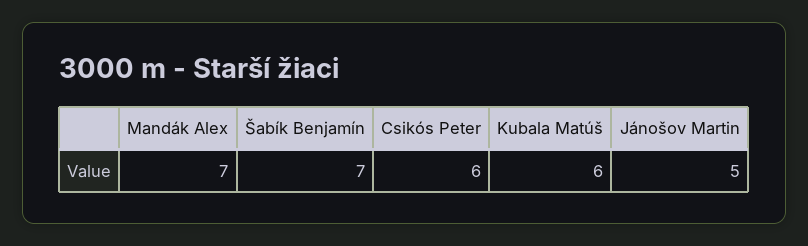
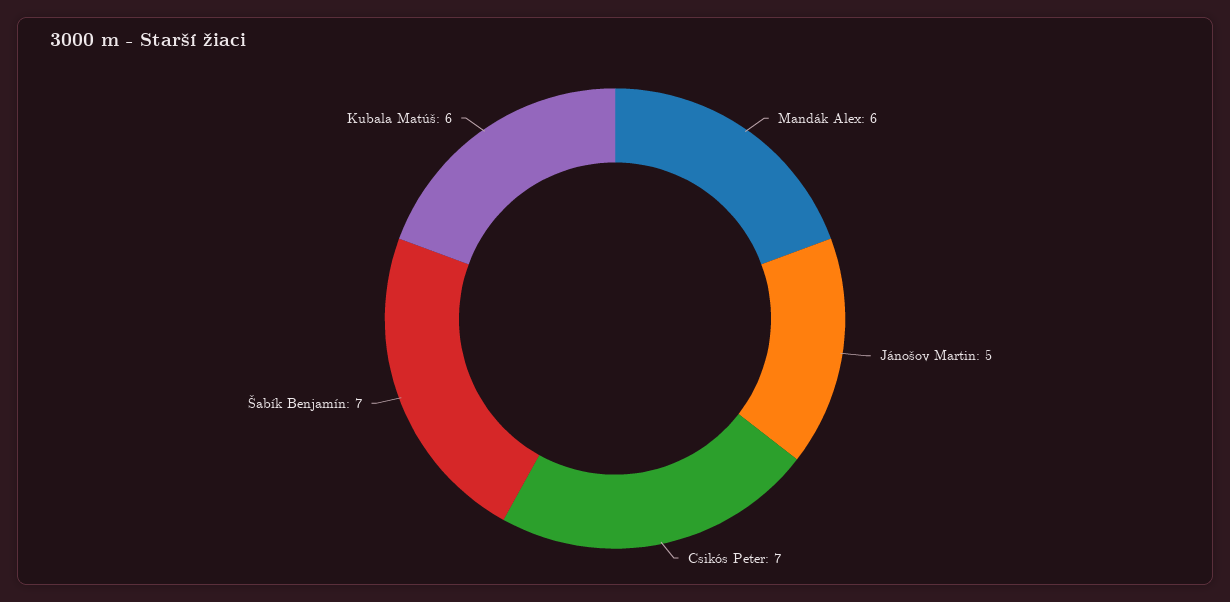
Mandák Alex: 7 -> 6
Csikós Peter: 6 -> 7

